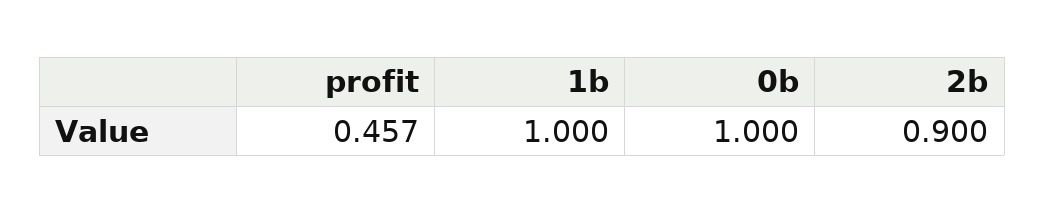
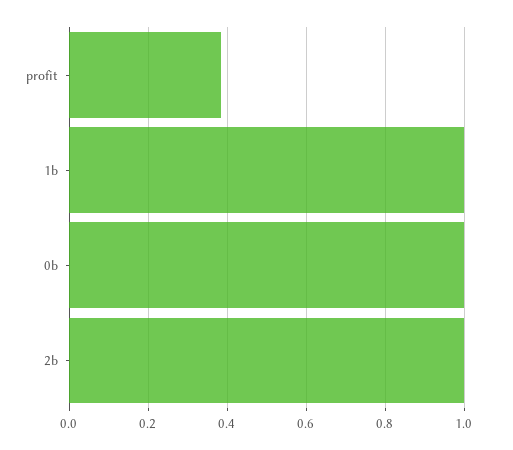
profit: 0.457 -> 0.38
2b: 0.9 -> 1

